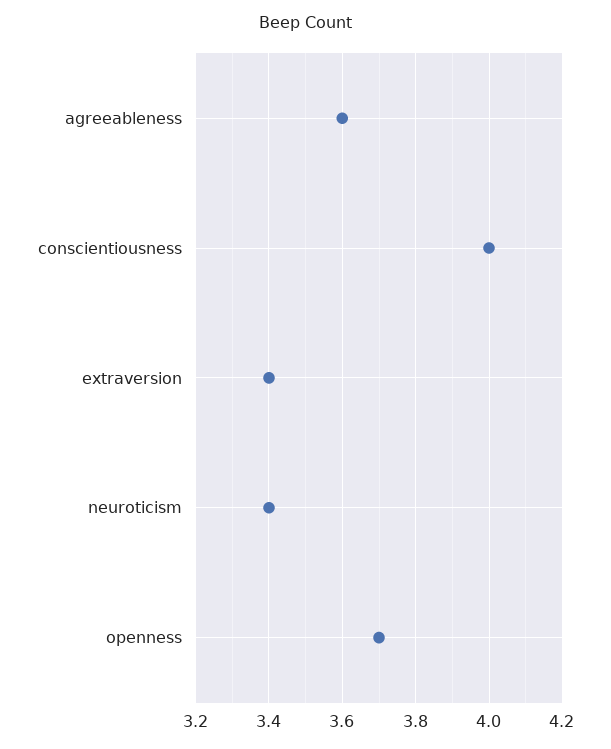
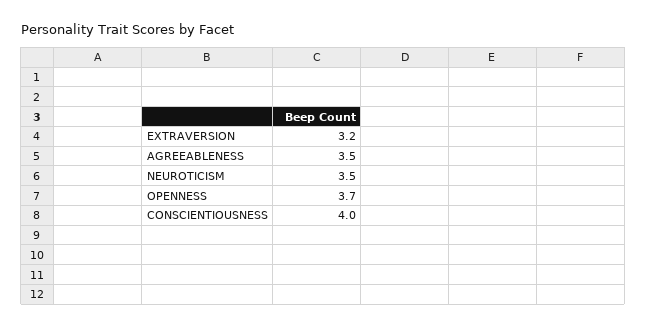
agreeableness: 3.6 -> 3.5
extraversion: 3.4 -> 3.2
neuroticism: 3.4 -> 3.5

